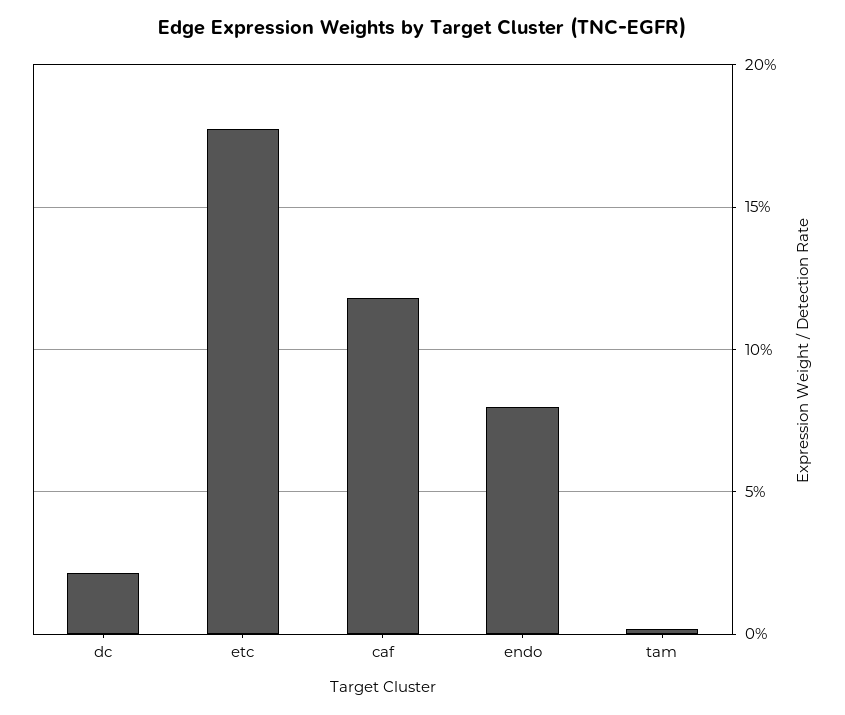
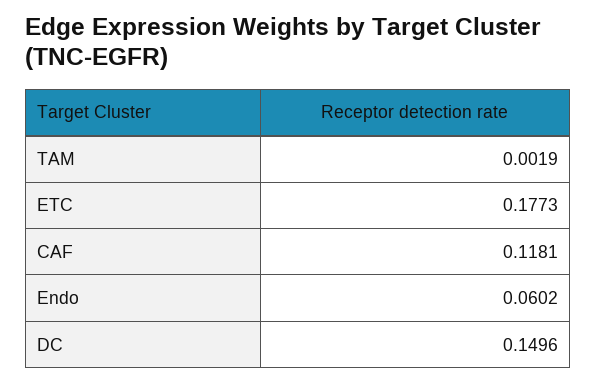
dc: 0.02 -> 0.1496
endo: 0.08 -> 0.0602

